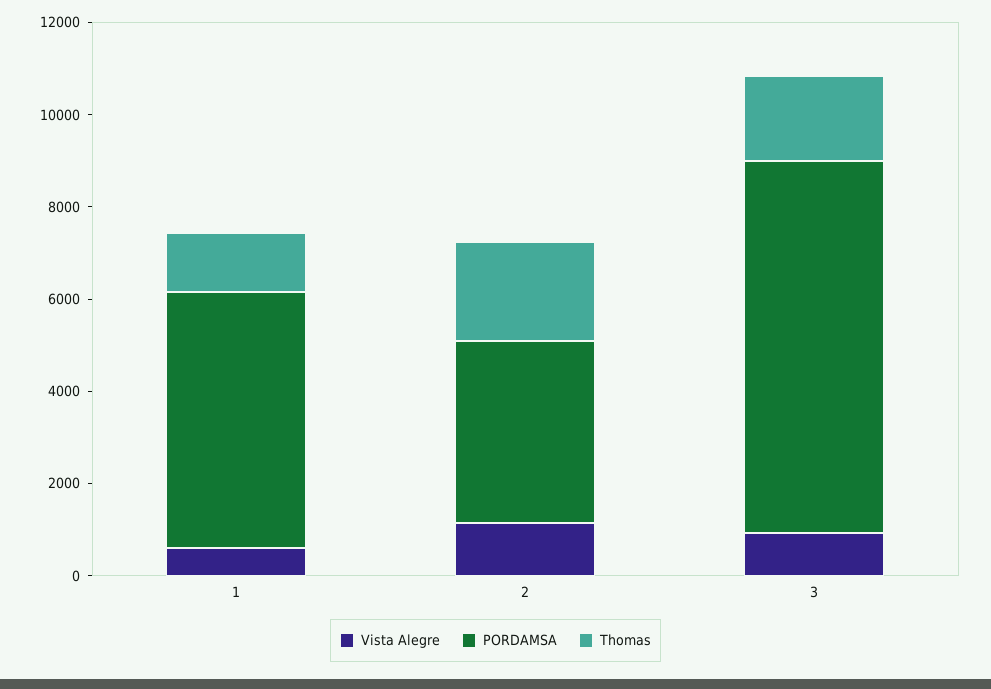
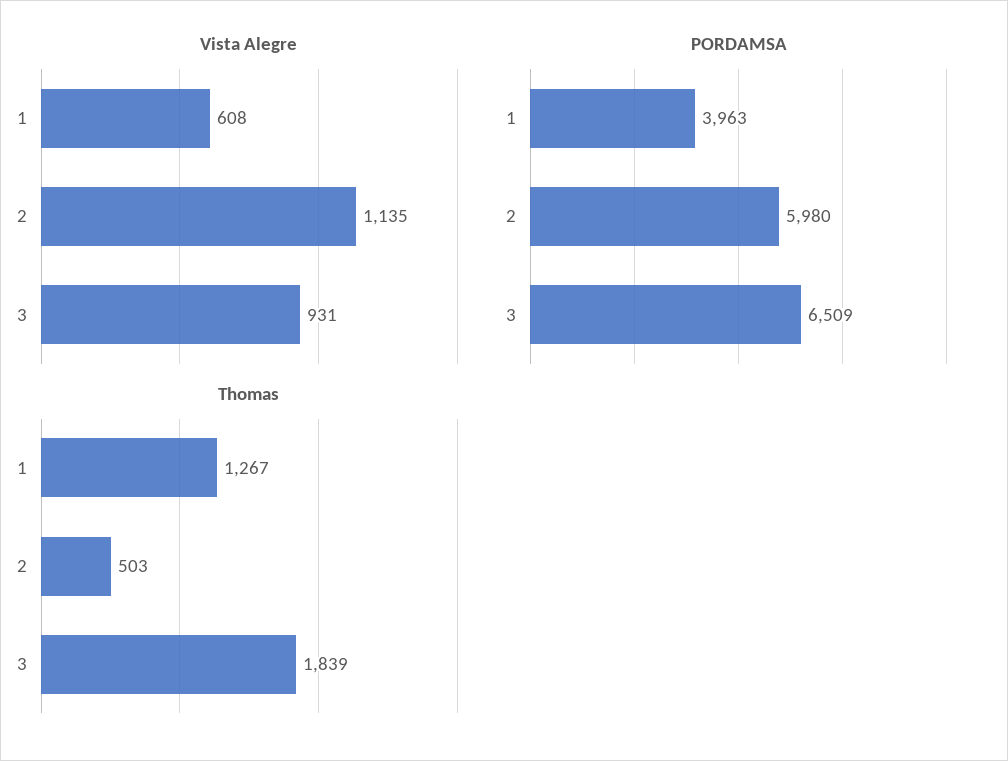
PORDAMSA, 1: 5500 -> 3963
PORDAMSA, 2: 4000 -> 5980
Thomas, 2: 2000 -> 503
PORDAMSA, 3: 8000 -> 6509

